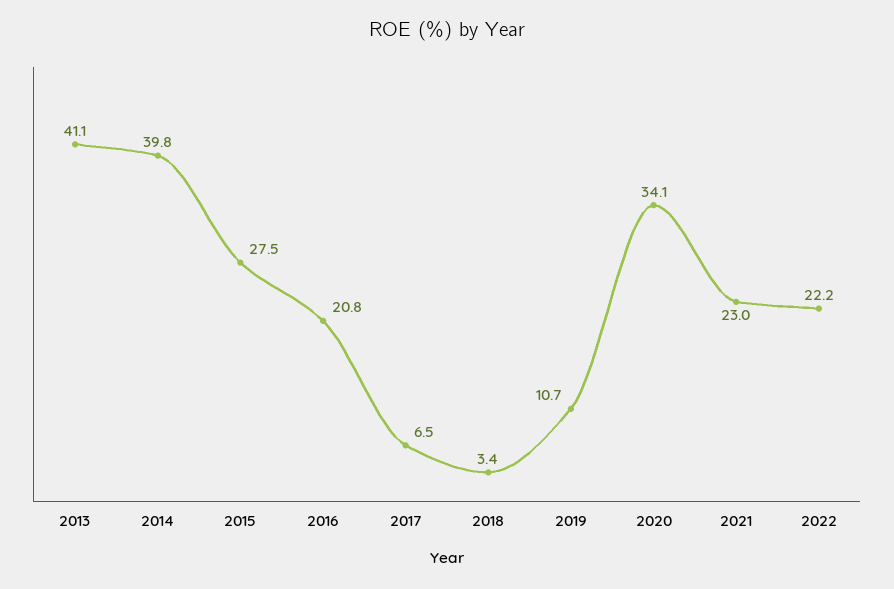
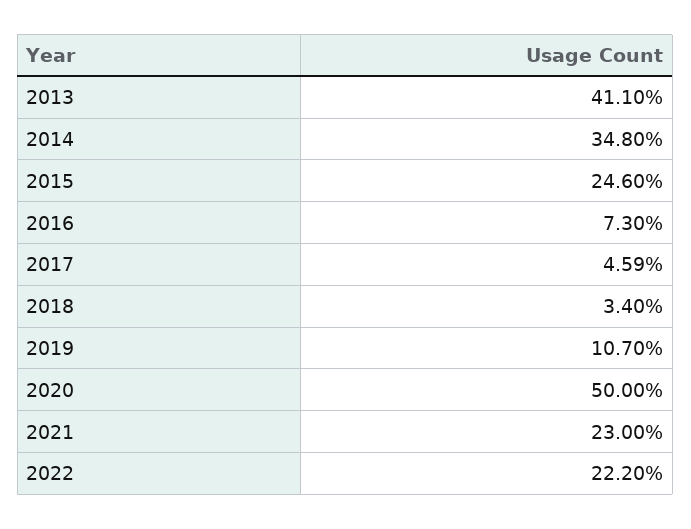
2014: 39.8 -> 34.8
2015: 27.5 -> 24.6
2016: 20.8 -> 7.3
2017: 6.5 -> 4.59
2020: 34.1 -> 50

